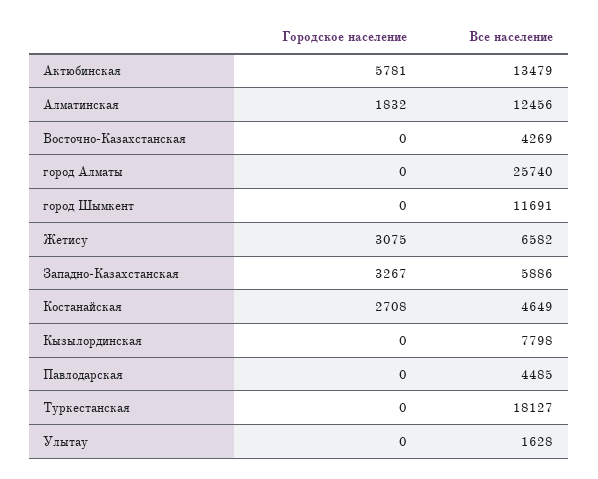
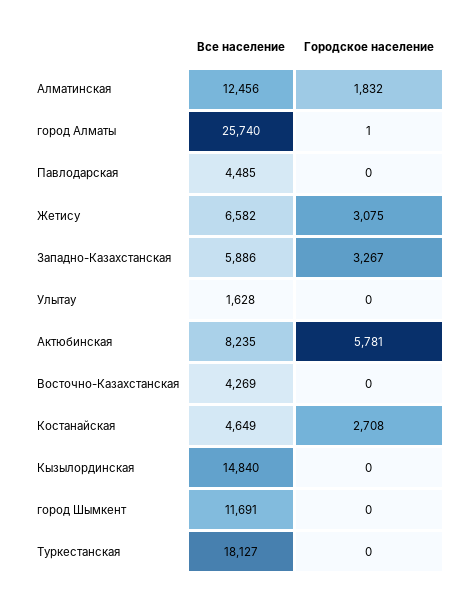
Все население, Актюбинская: 13479 -> 8235
Городское население, город Алматы: 0 -> 1
Все население, Кызылординская: 7798 -> 14840

